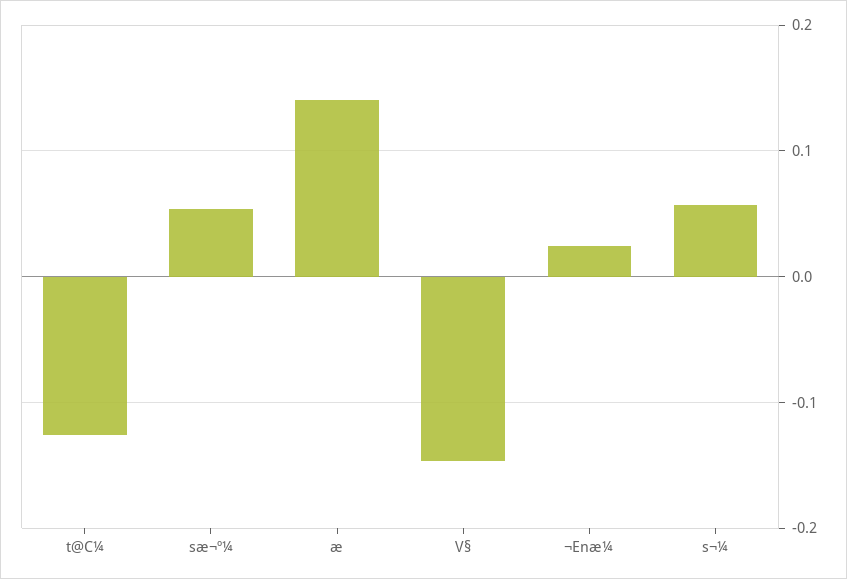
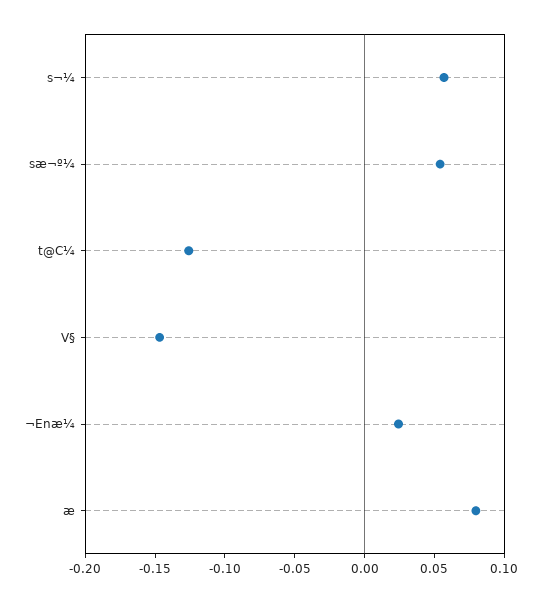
æ: 0.14 -> 0.08

